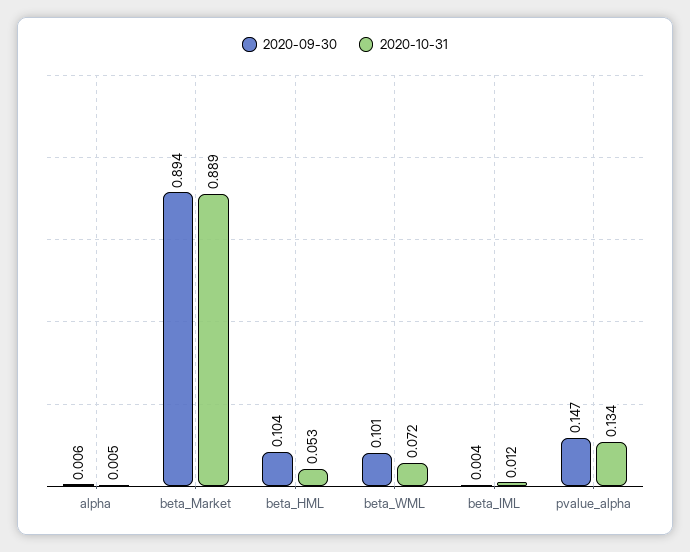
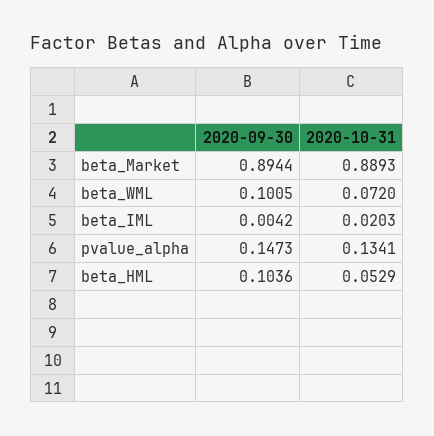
2020-09-30, alpha: 0.006 -> none
2020-10-31, alpha: 0.005 -> none
2020-10-31, beta_IML: 0.012 -> 0.0203

